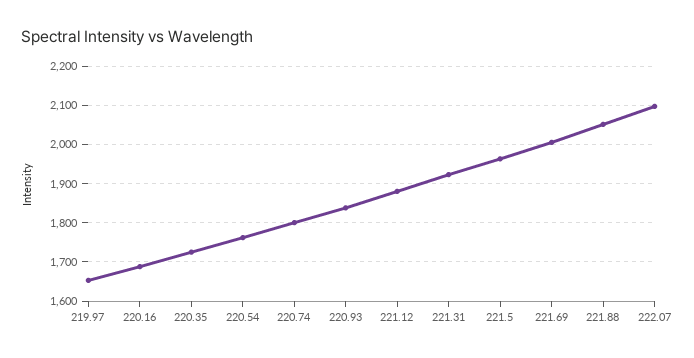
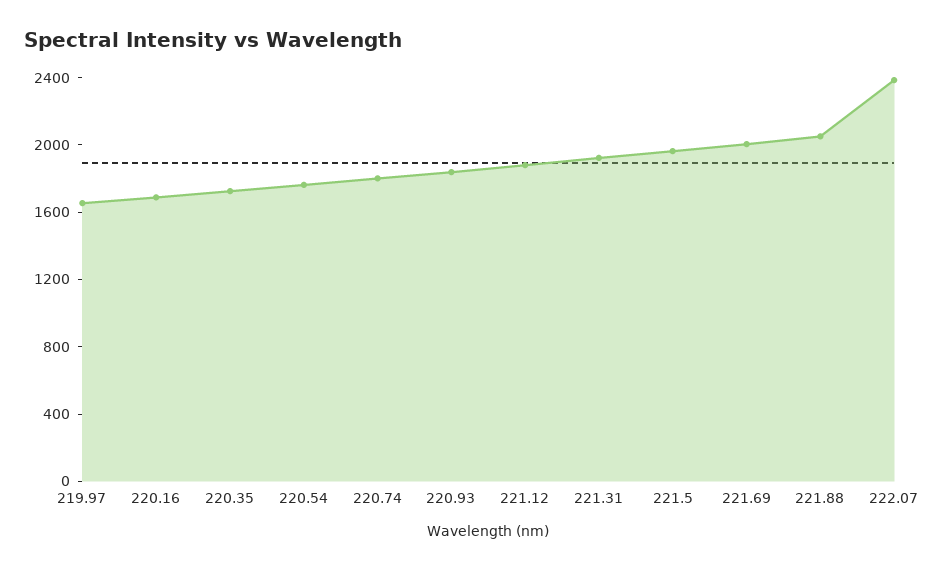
222.07: 2100 -> 2400

